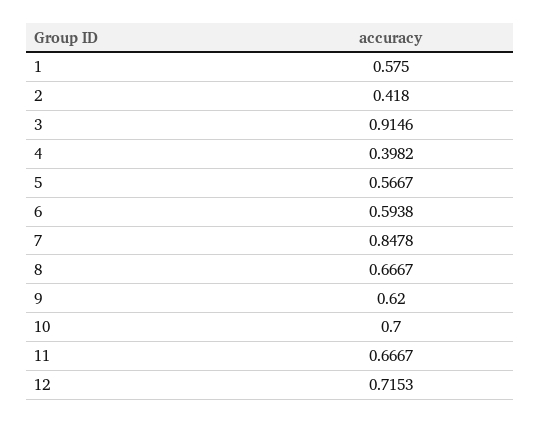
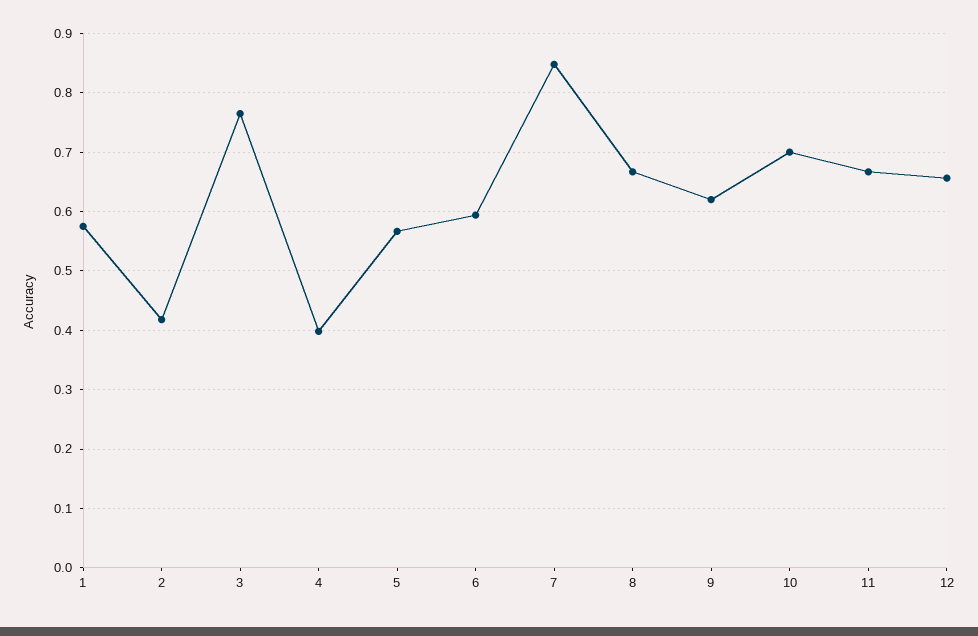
3: 0.9146 -> 0.76
12: 0.7153 -> 0.66

